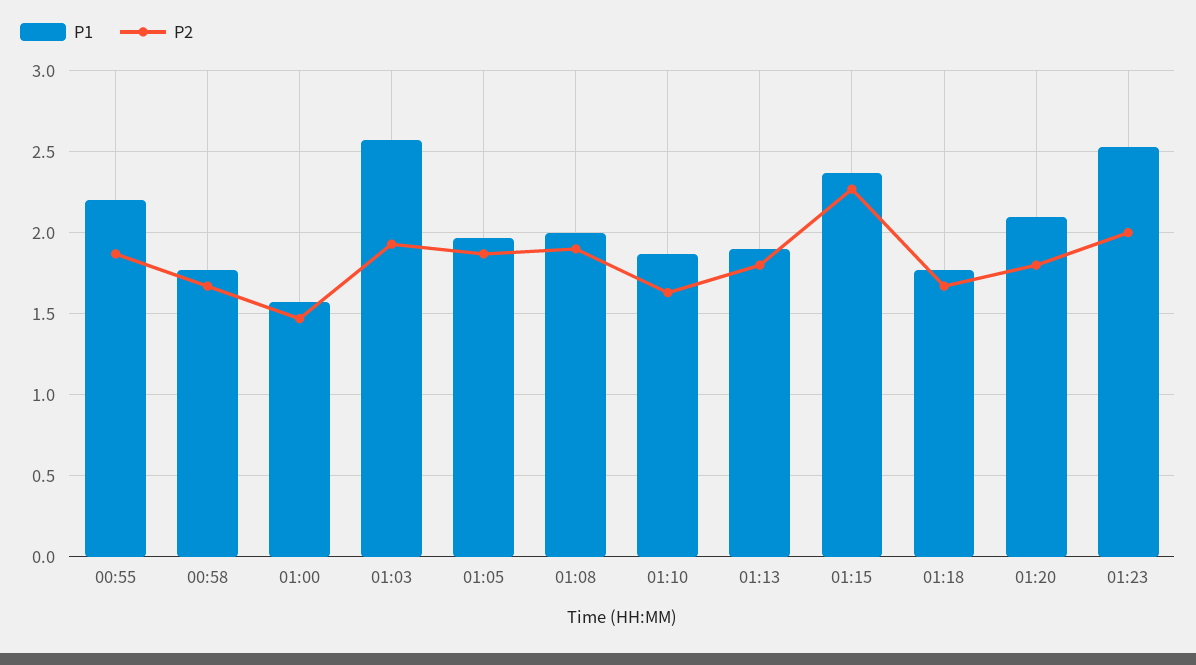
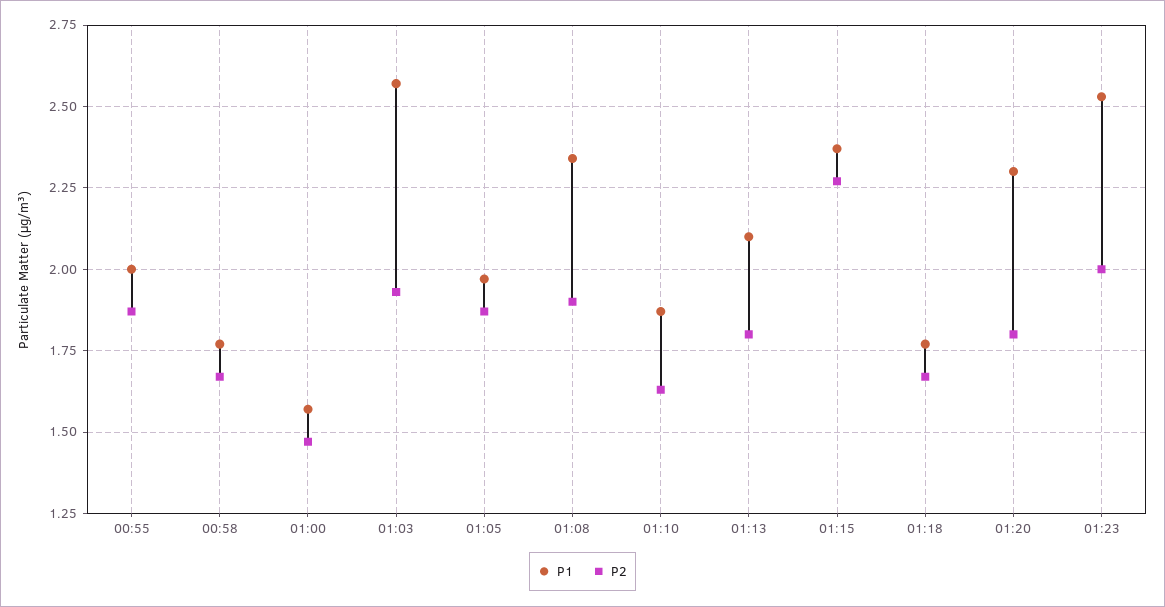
P1, 00:55: 2.2 -> 2
P1, 01:08: 2 -> 2.35
P1, 01:13: 1.9 -> 2.1
P1, 01:20: 2.1 -> 2.3

